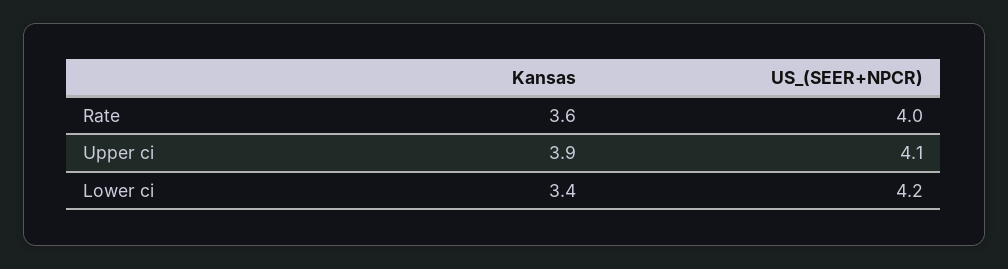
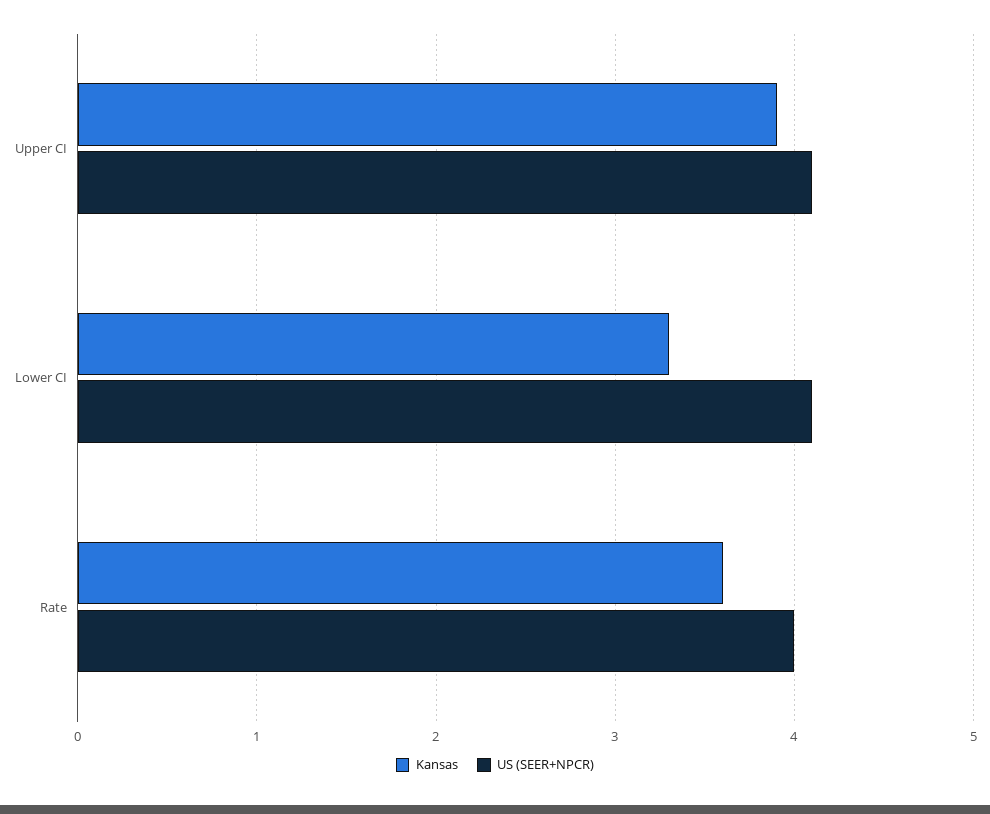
Kansas, Lower ci: 3.4 -> 3.3
US_(SEER+NPCR), Lower ci: 4.2 -> 4.1

